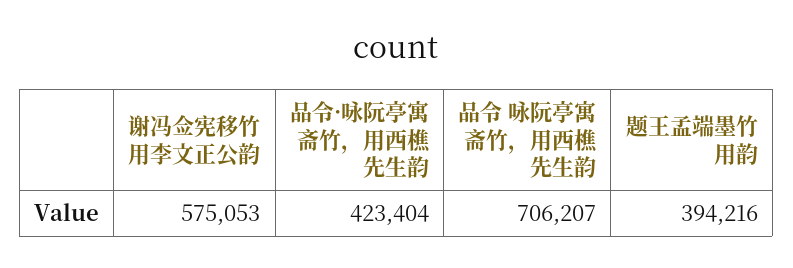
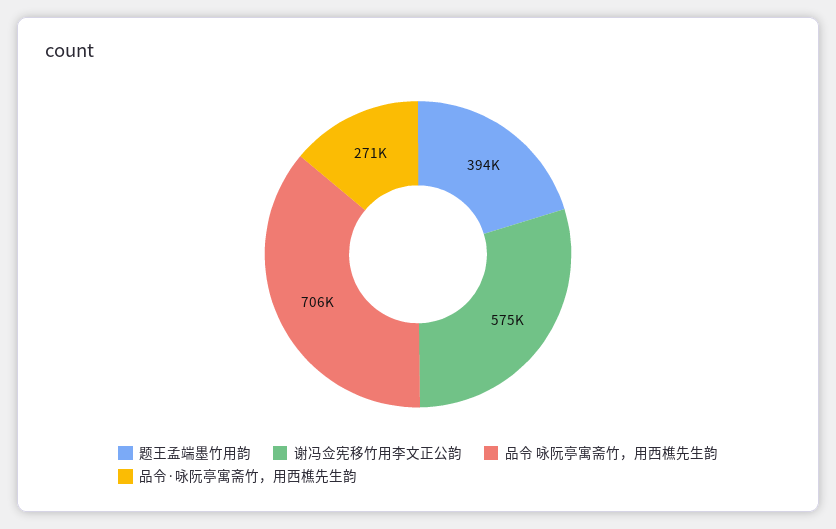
品令·咏阮亭寓斋竹，用西樵先生韵: 423404 -> 271000

